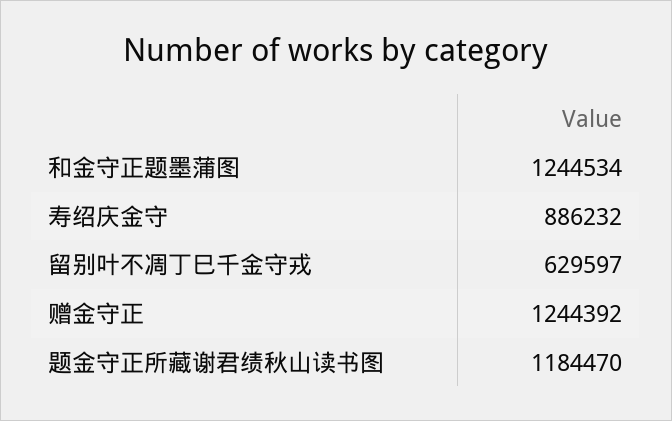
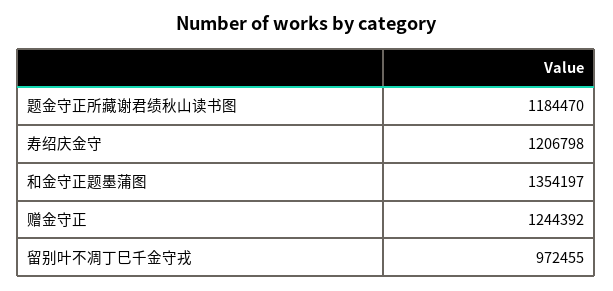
和金守正题墨蒲图: 1244534 -> 1354197
寿绍庆金守: 886232 -> 1206798
留别叶不凋丁巳千金守戎: 629597 -> 972455

